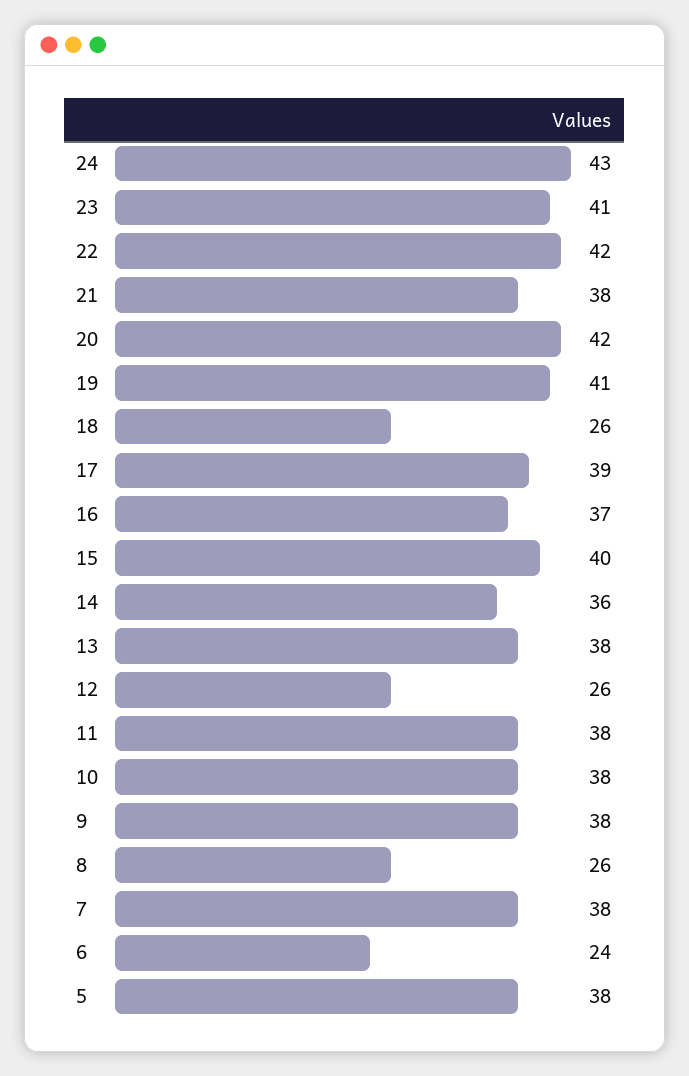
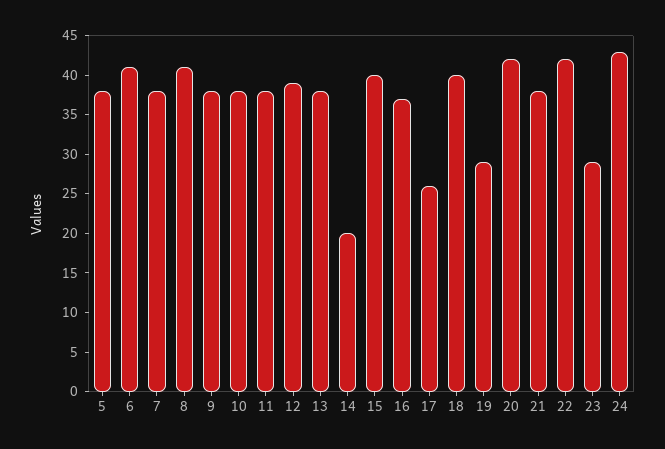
23: 41 -> 30
19: 41 -> 30
18: 26 -> 40
17: 39 -> 25
14: 36 -> 20
12: 26 -> 40
8: 26 -> 40
6: 24 -> 40

